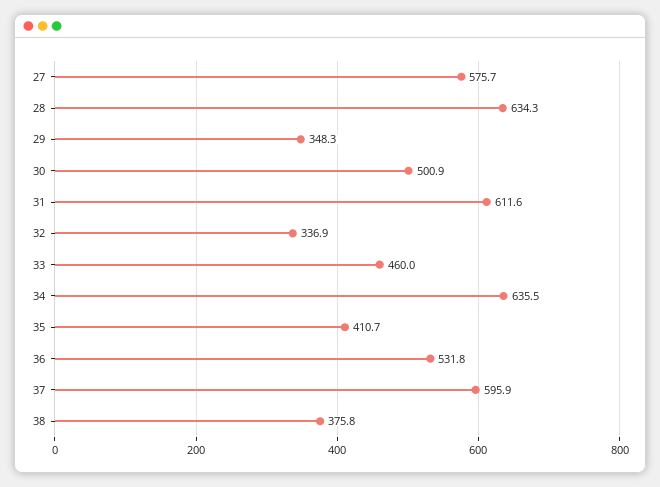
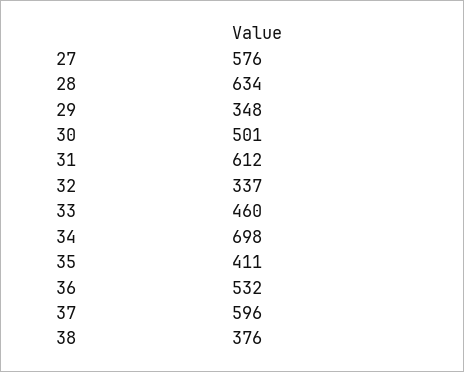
34: 635.5 -> 698

